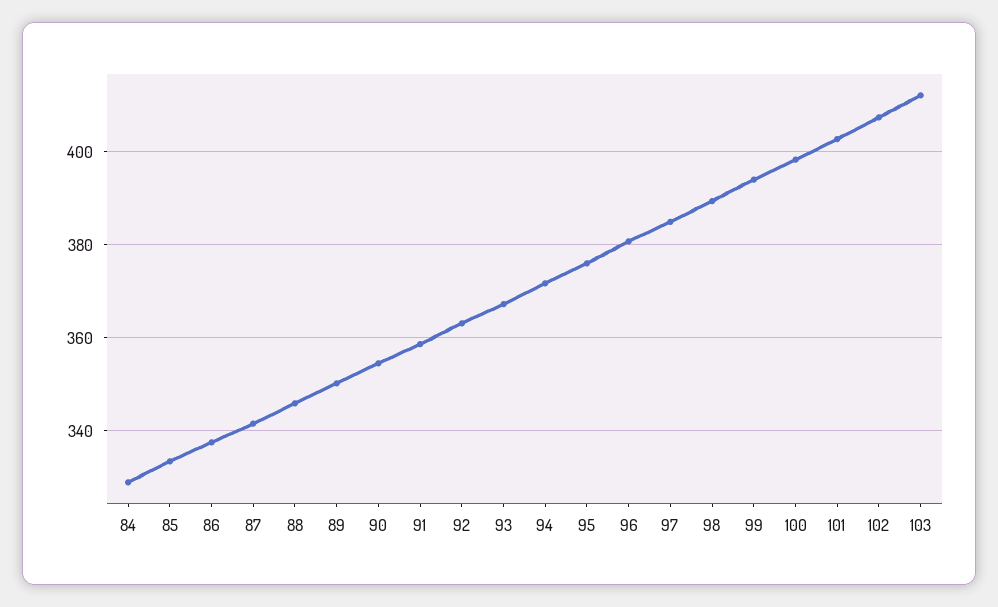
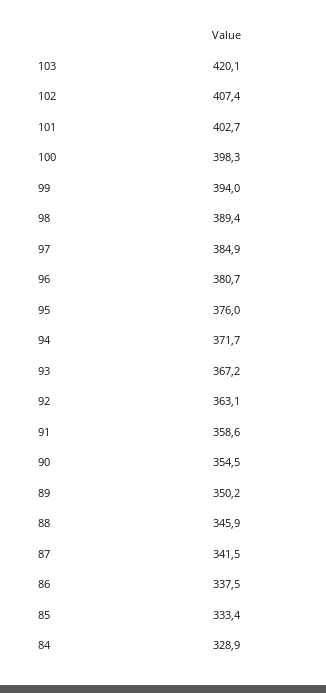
103: 412 -> 420.1

